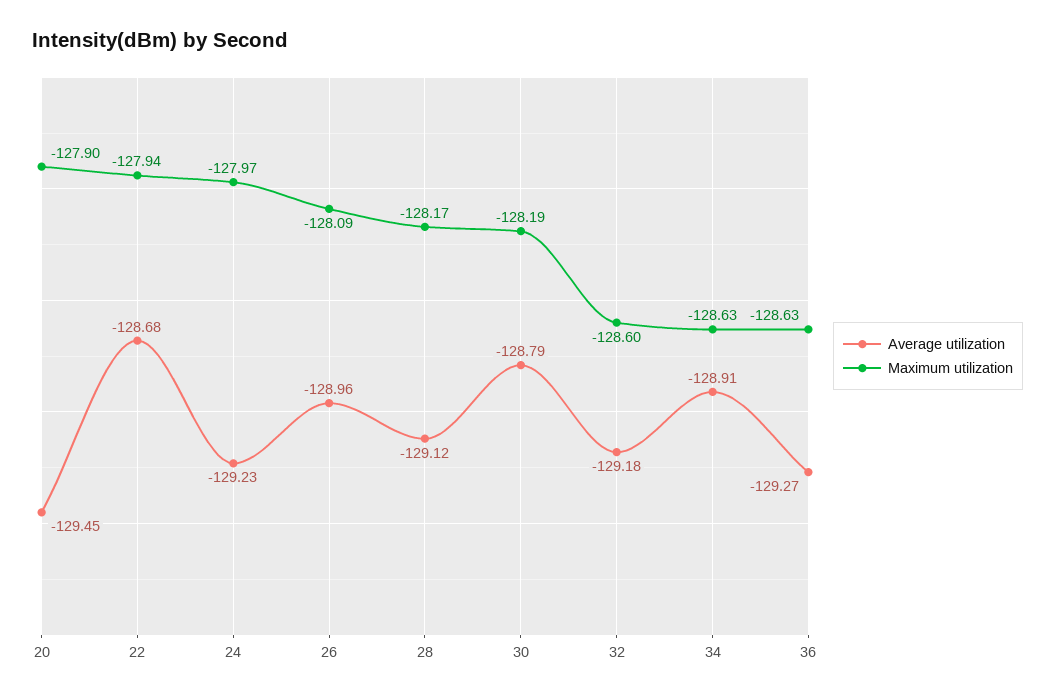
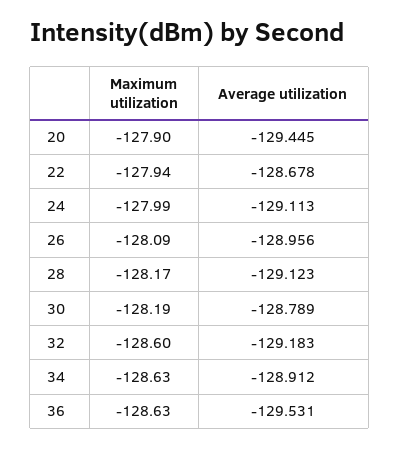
Average utilization, 24: -129.23 -> -129.113
Maximum utilization, 24: -127.97 -> -127.99
Average utilization, 36: -129.27 -> -129.531

